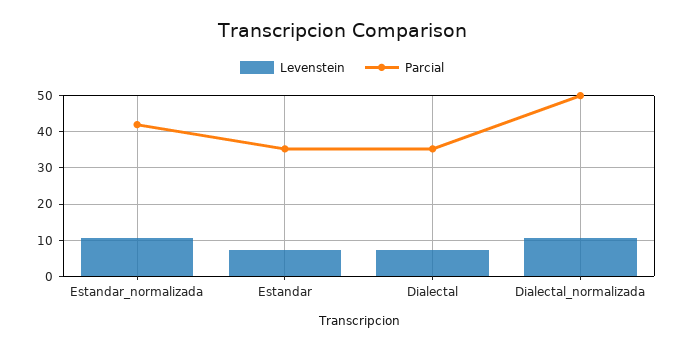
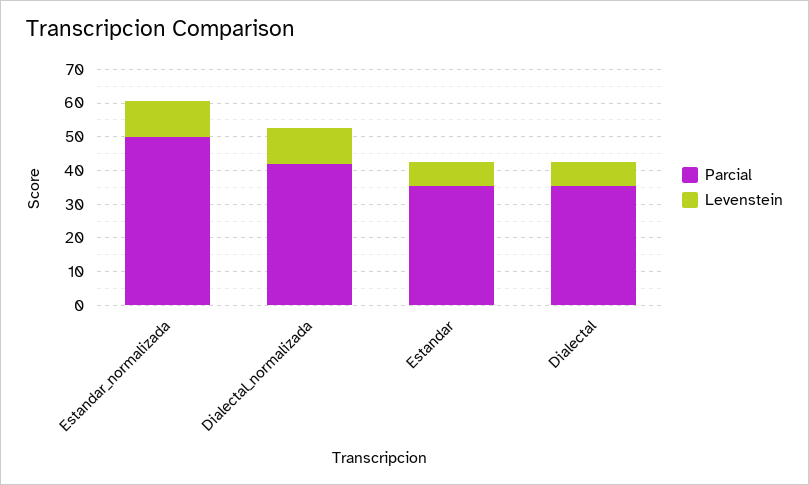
Parcial, Estandar_normalizada: 42 -> 50
Parcial, Dialectal_normalizada: 50 -> 42.5

